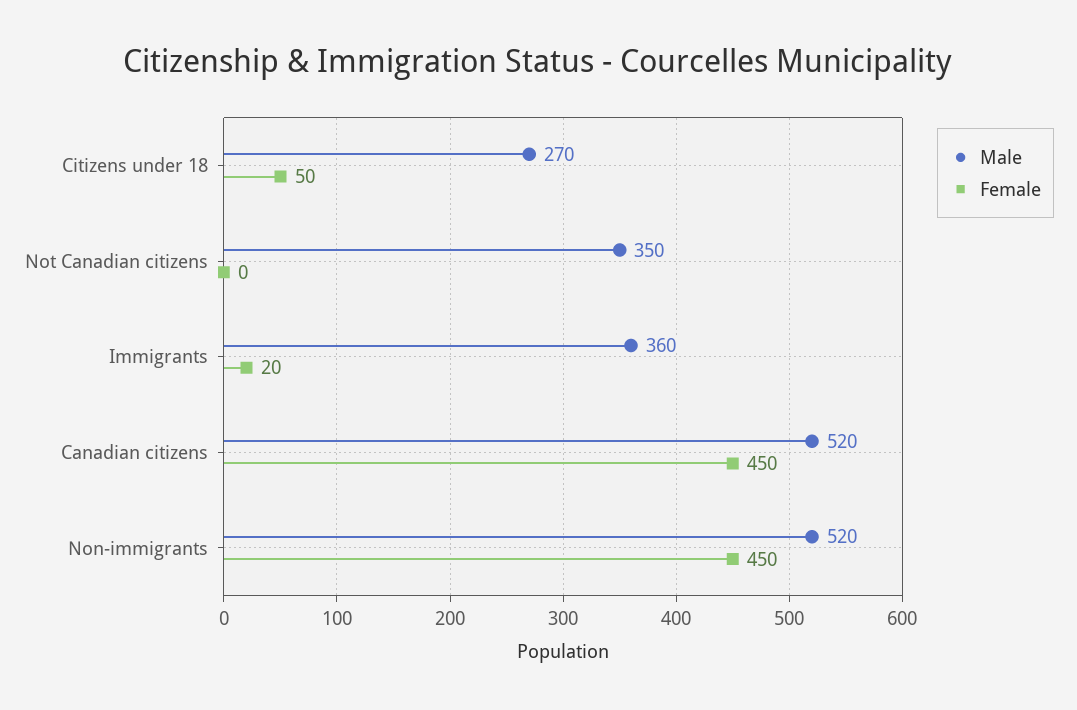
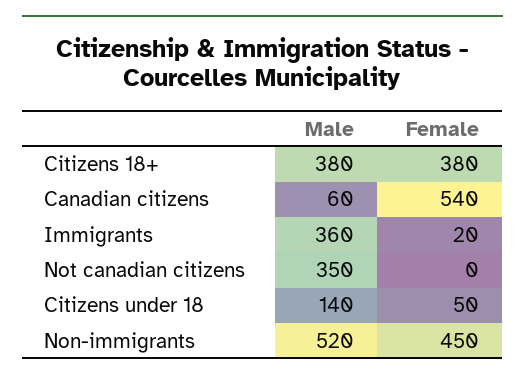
Male, Citizens under 18: 270 -> 140
Male, Canadian citizens: 520 -> 60
Female, Canadian citizens: 450 -> 540
Male, Citizens 18+: none -> 380
Female, Citizens 18+: none -> 380

